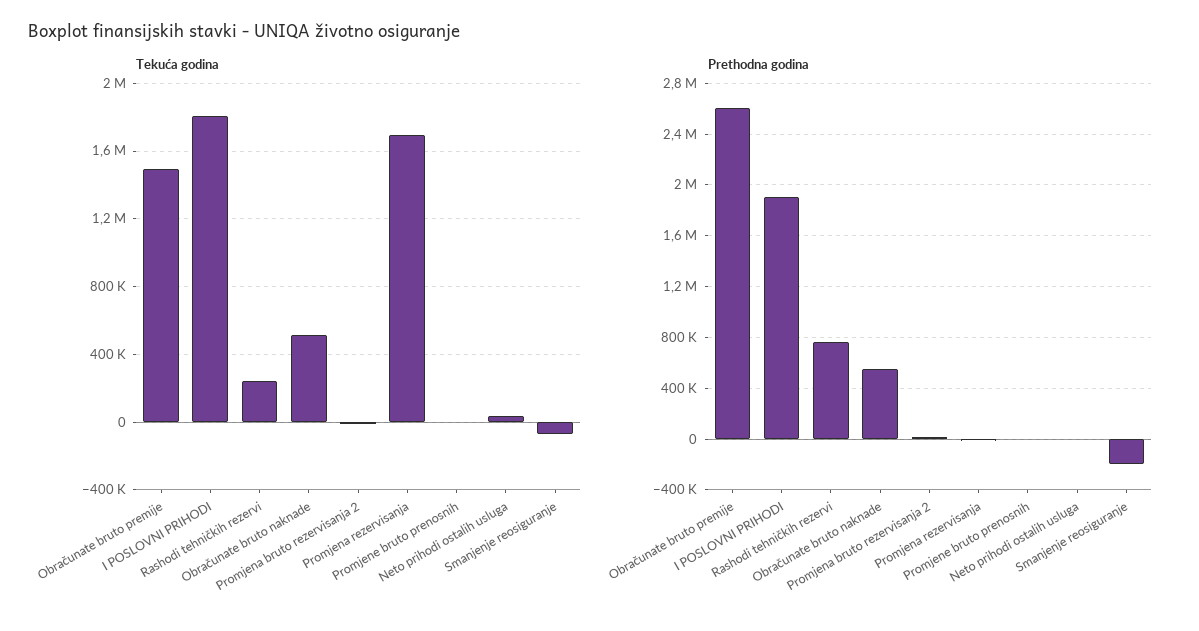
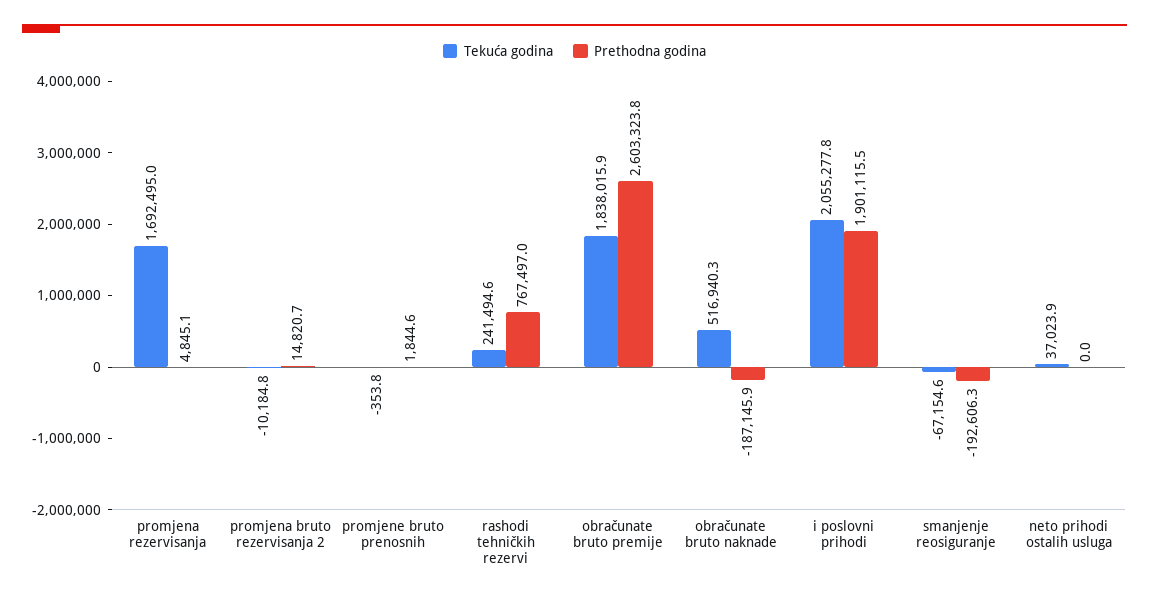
Tekuća godina, Obračunate bruto premije: 1500000 -> 1838015.9
Tekuća godina, I POSLOVNI PRIHODI: 1800000 -> 2055277.8
Prethodna godina, Obračunate bruto naknade: 550000 -> -187145.9

